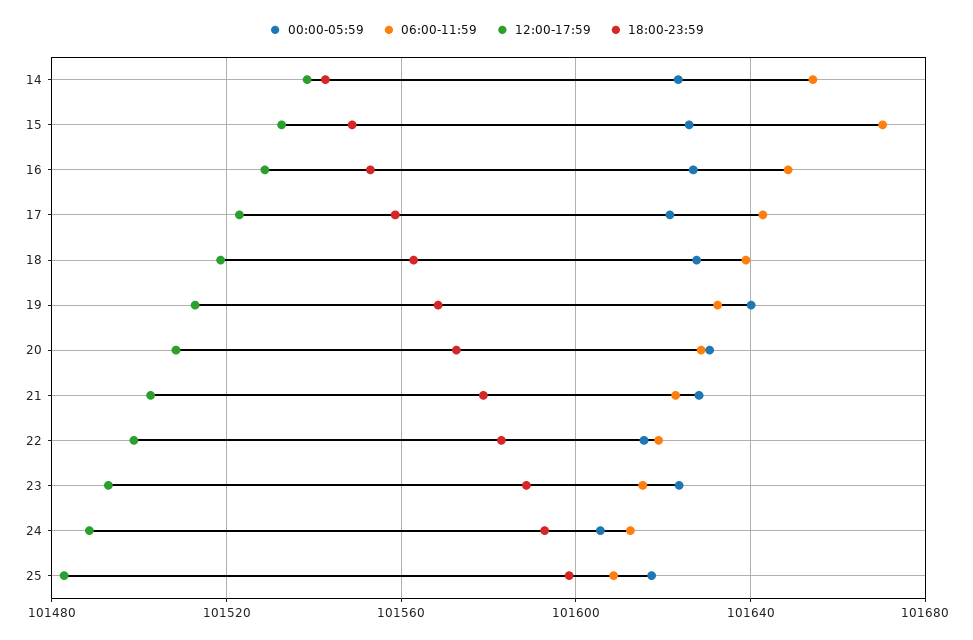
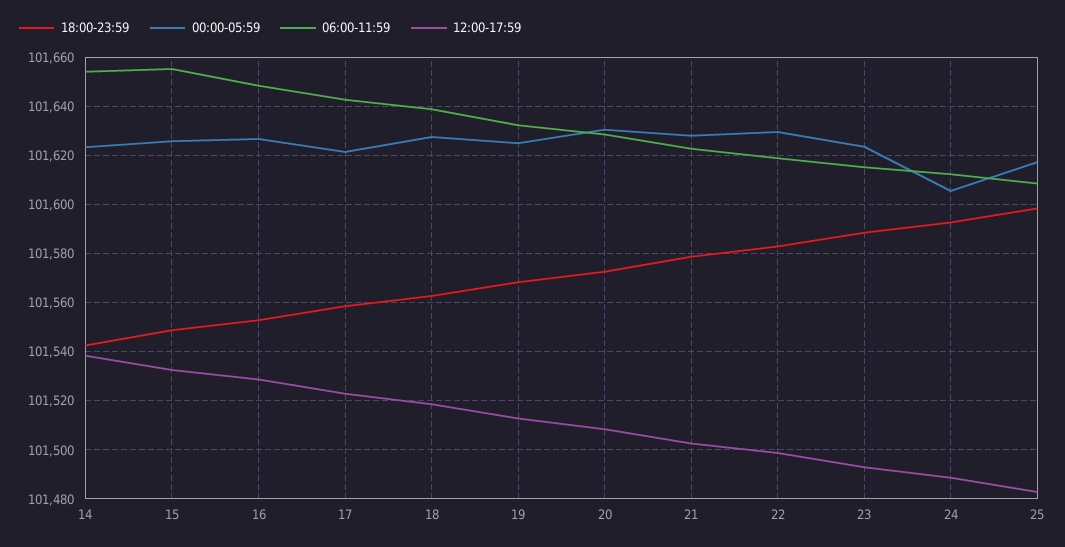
06:00-11:59, 15: 101670 -> 101655
00:00-05:59, 19: 101640 -> 101625
00:00-05:59, 22: 101615 -> 101630

